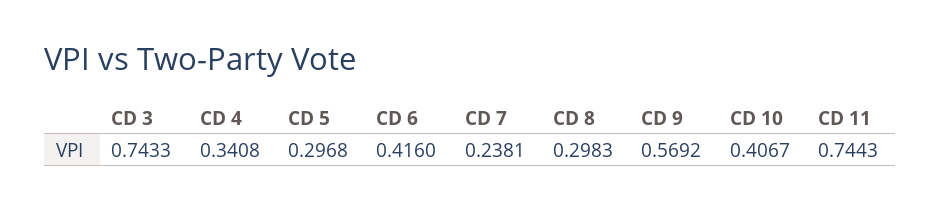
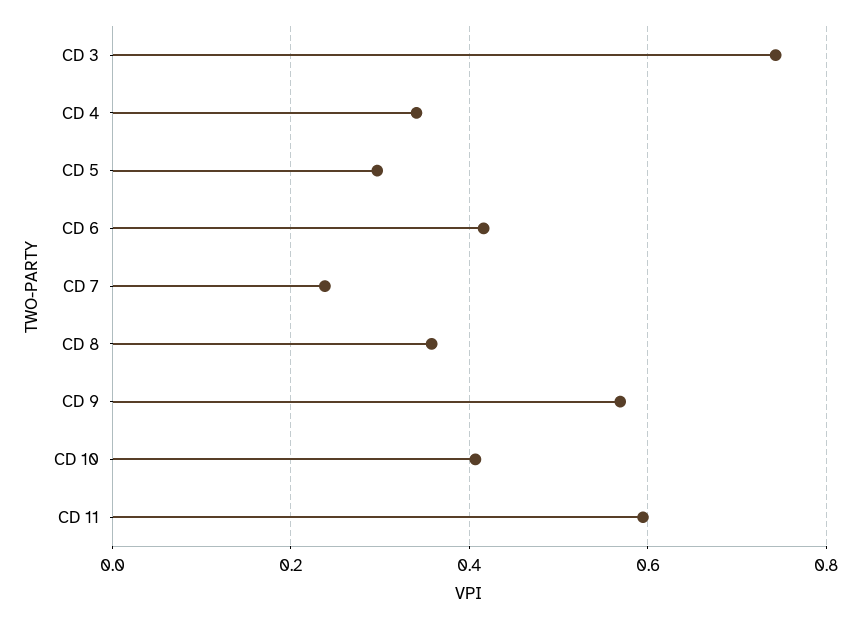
CD 8: 0.2983 -> 0.36
CD 11: 0.7443 -> 0.6

